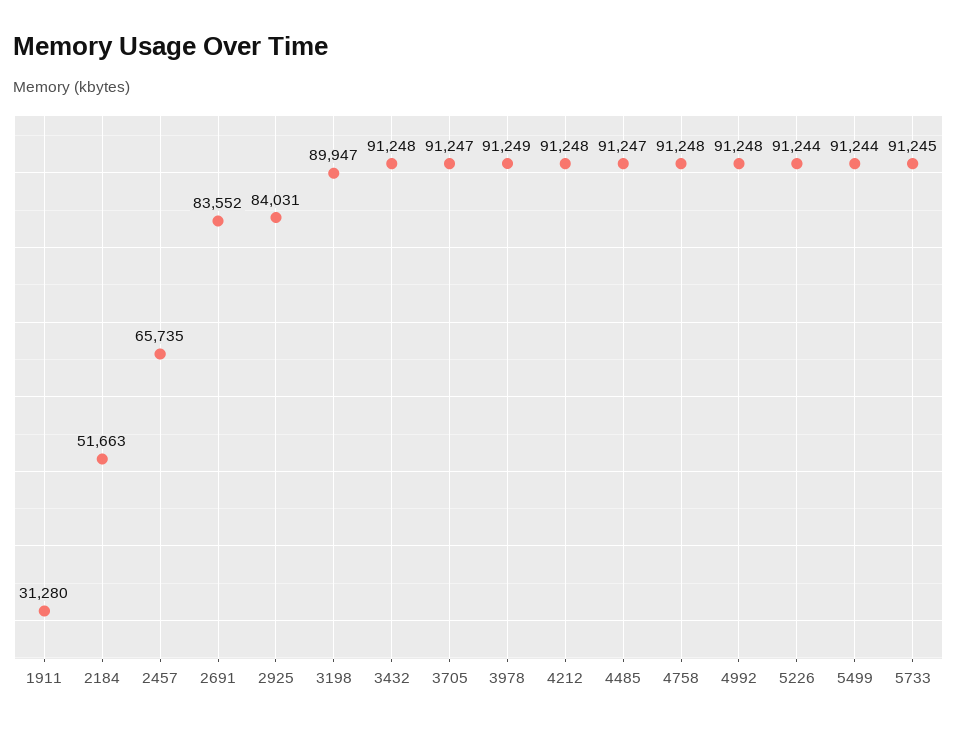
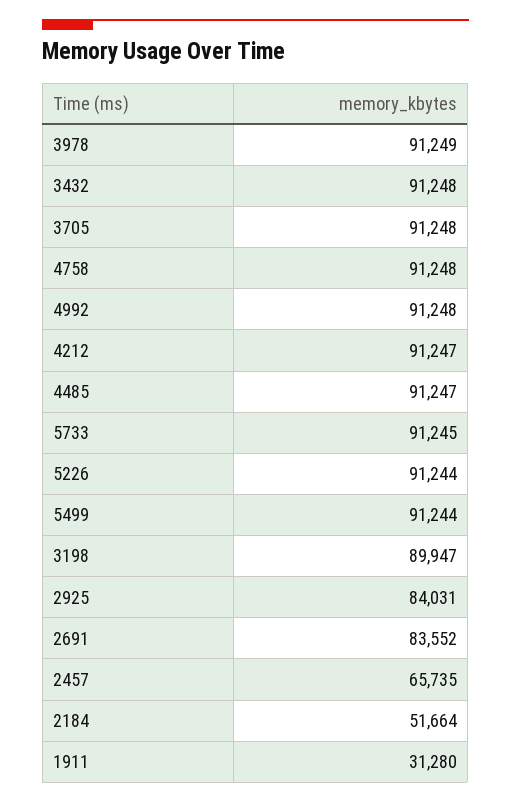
2184: 51663 -> 51664
3705: 91247 -> 91248
4212: 91248 -> 91247

